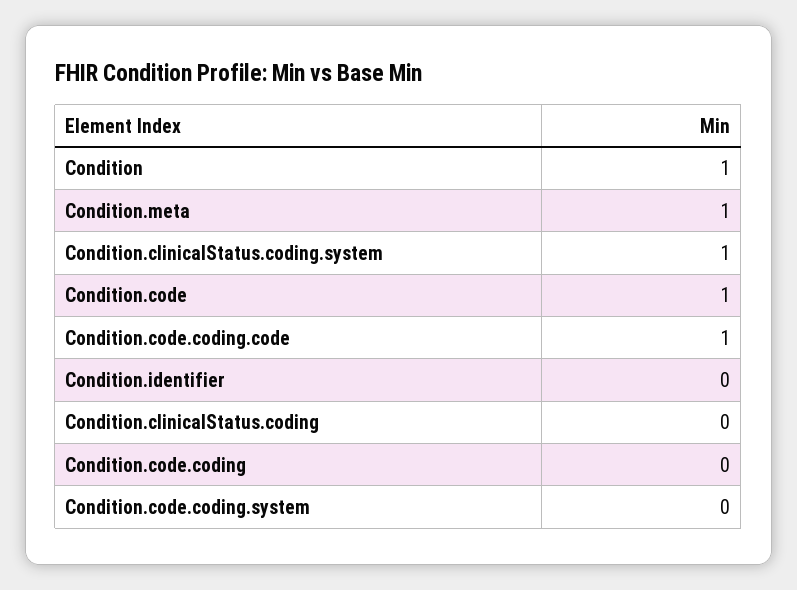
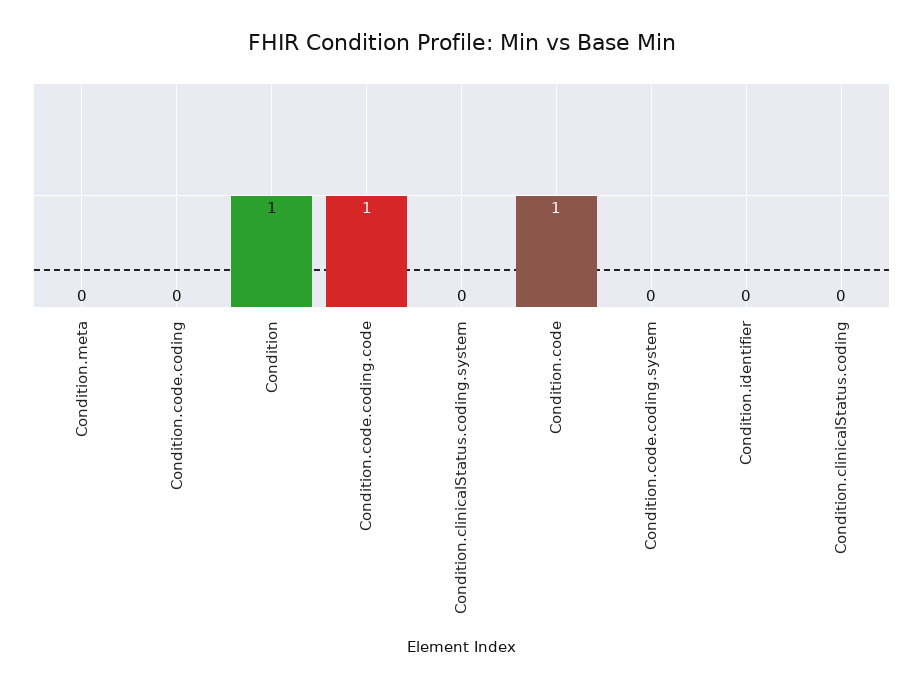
Condition.meta: 1 -> 0
Condition.clinicalStatus.coding.system: 1 -> 0

